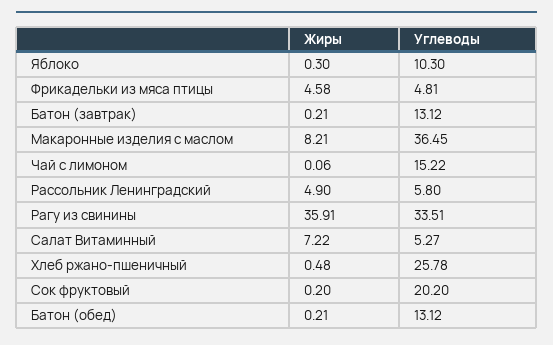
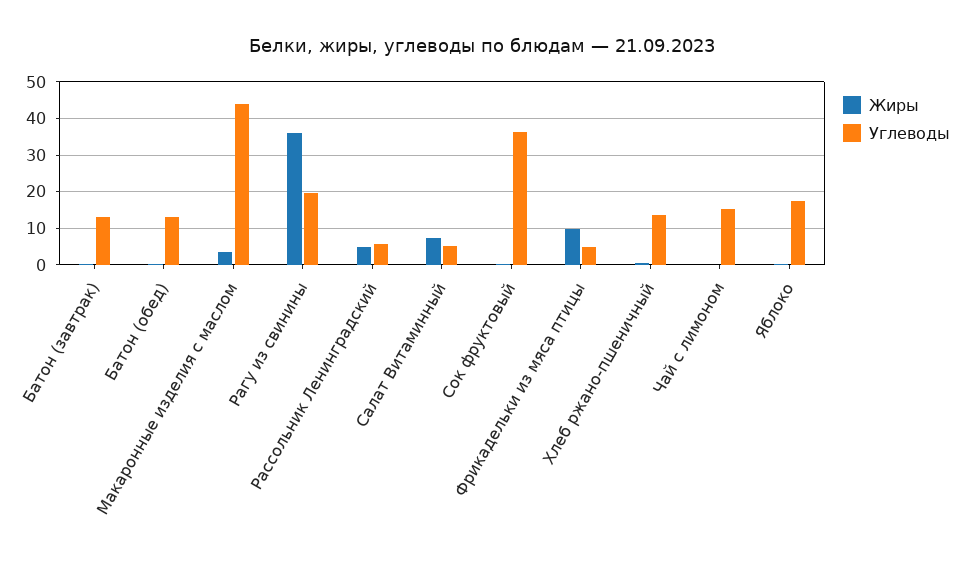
Углеводы, Яблоко: 10.3 -> 18
Жиры, Фрикадельки из мяса птицы: 4.58 -> 10
Жиры, Макаронные изделия с маслом: 8.21 -> 4
Углеводы, Макаронные изделия с маслом: 36.45 -> 44
Углеводы, Рагу из свинины: 33.51 -> 20
Углеводы, Хлеб ржано-пшеничный: 25.78 -> 14
Углеводы, Сок фруктовый: 20.2 -> 36

